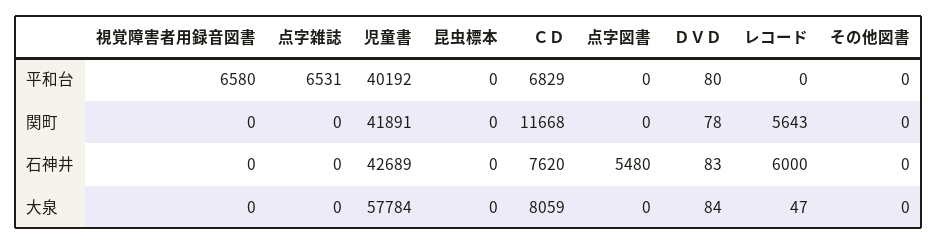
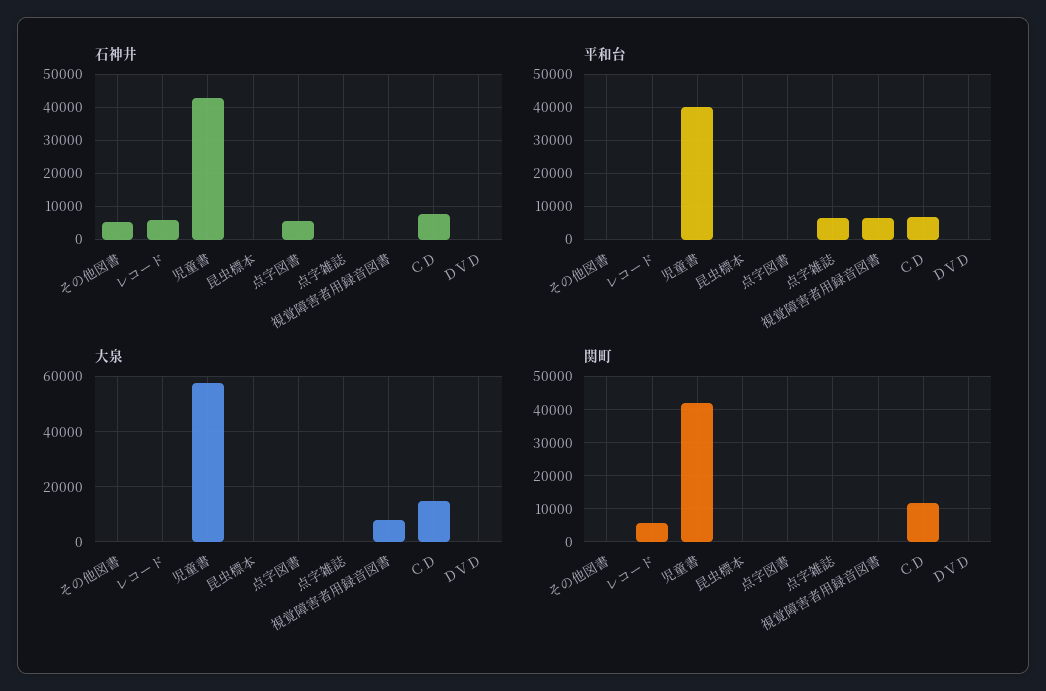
石神井, その他図書: 0 -> 6000
大泉, 視覚障害者用録音図書: 0 -> 7500
大泉, ＣＤ: 8059 -> 15000

